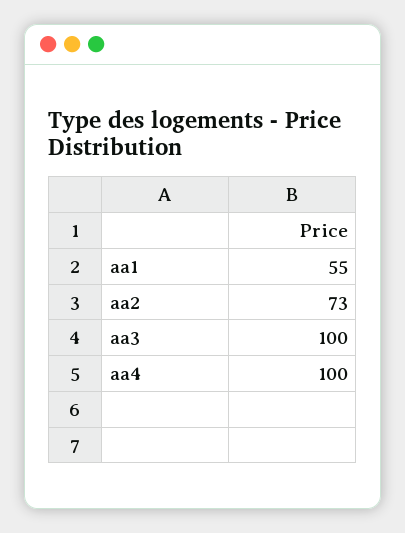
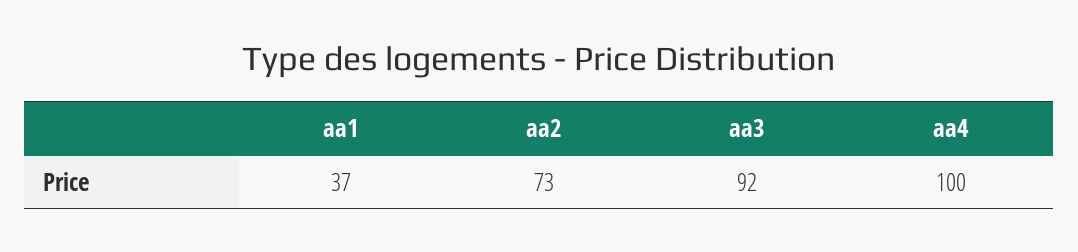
aa1: 55 -> 37
aa3: 100 -> 92

